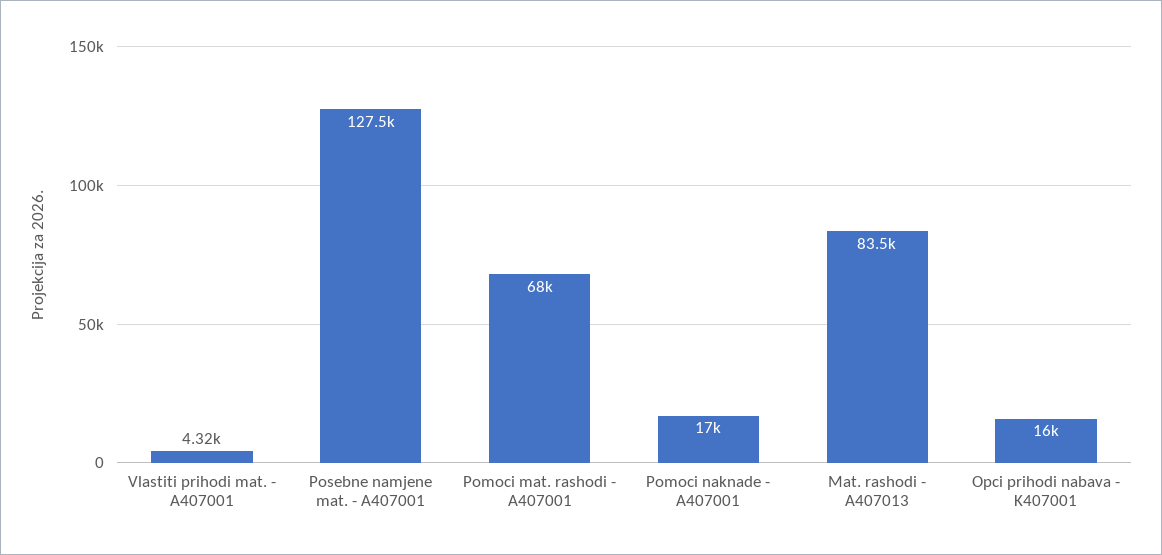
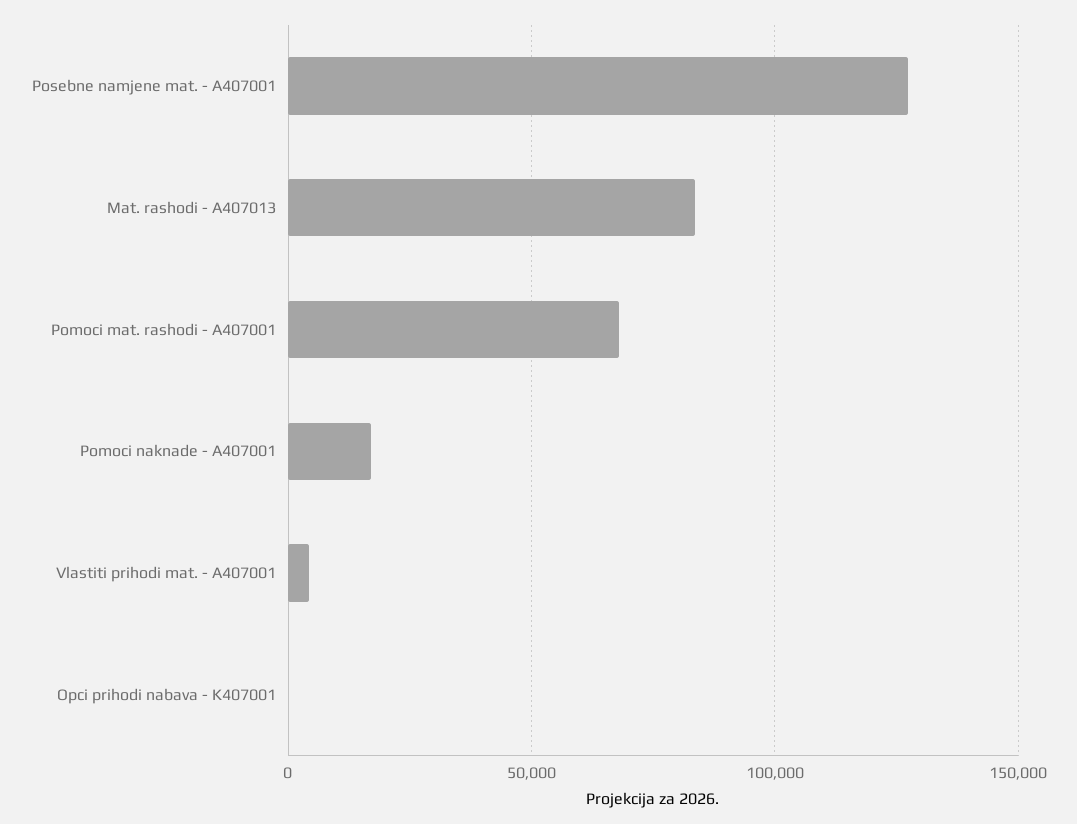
Opci prihodi nabava - K407001: 16000 -> 0

